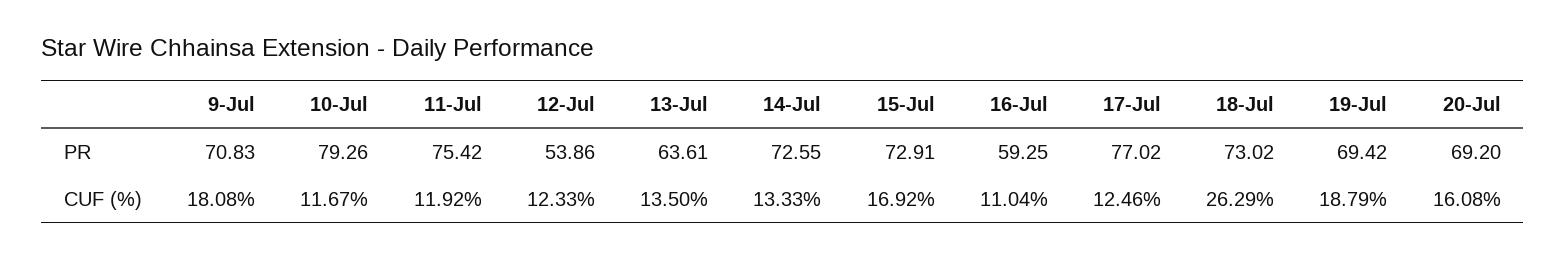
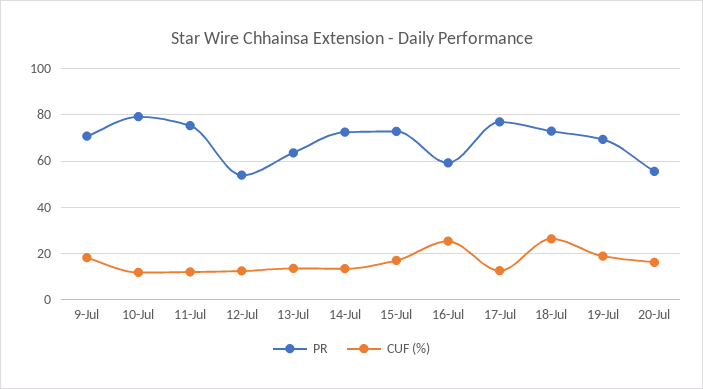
PR, 20-Jul: 69.2 -> 55
CUF (%), 16-Jul: 11.04 -> 25

